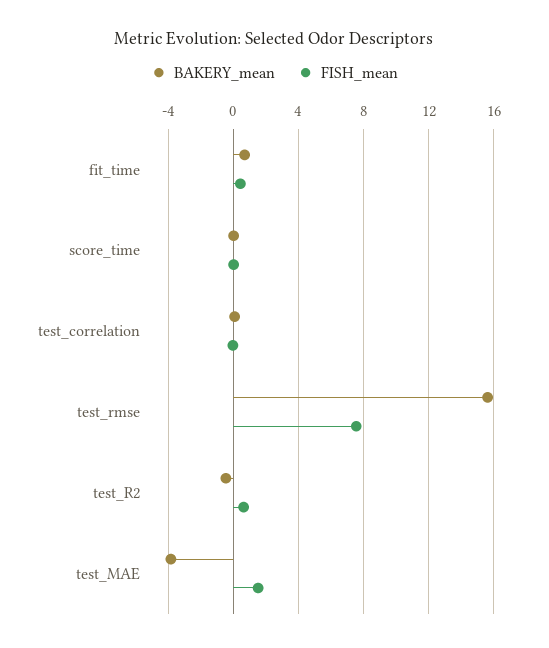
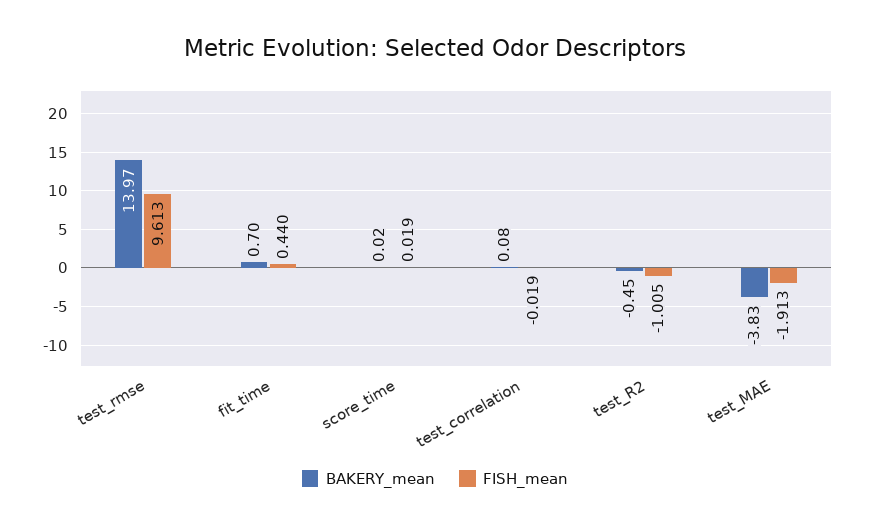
BAKERY_mean, test_rmse: 15.5 -> 13.97
FISH_mean, test_rmse: 7.5 -> 9.613
FISH_mean, test_R2: 0.5 -> -1.005
FISH_mean, test_MAE: 1.5 -> -1.913

